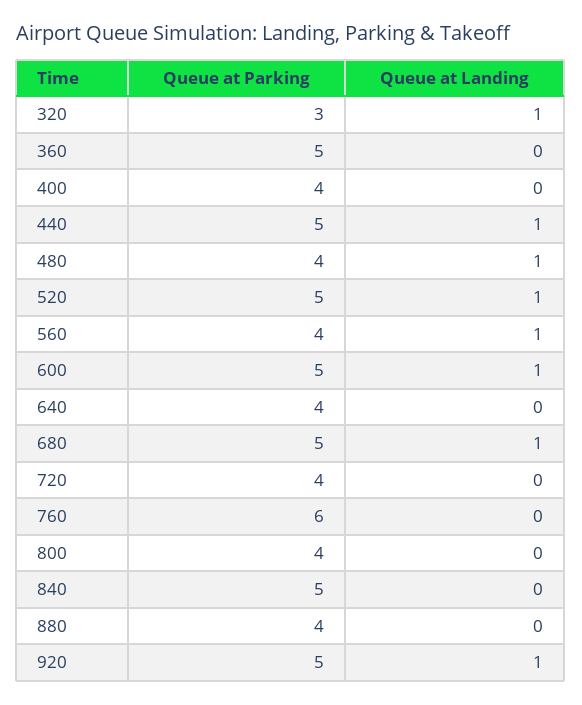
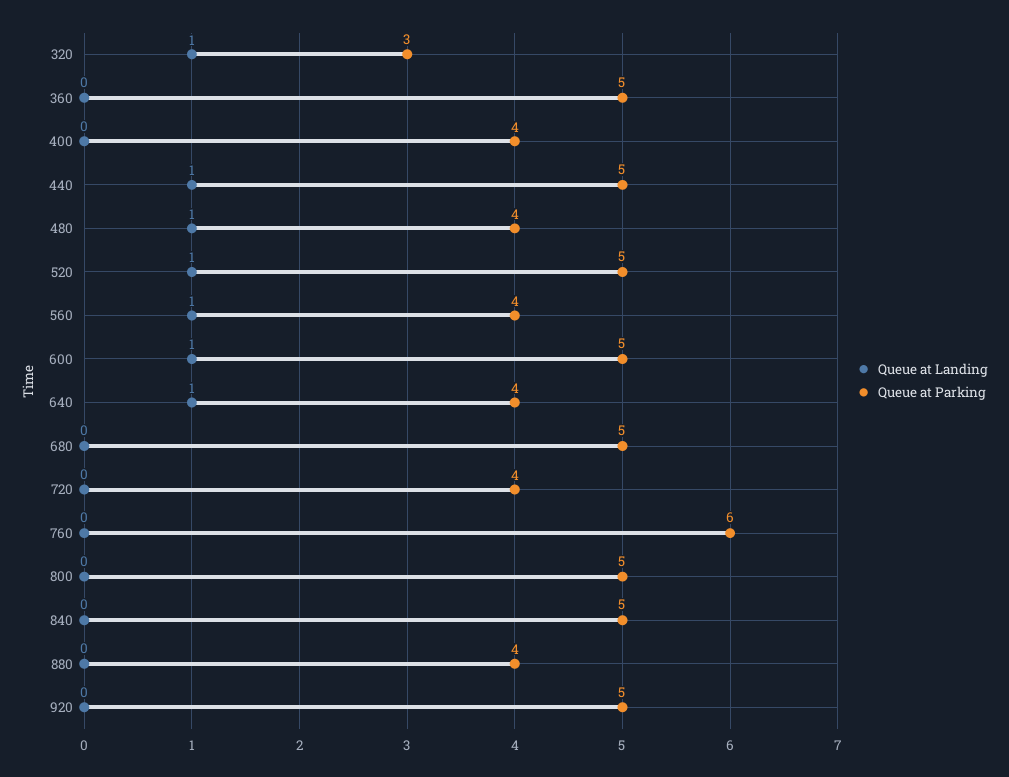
Queue at Landing, 640: 0 -> 1
Queue at Landing, 680: 1 -> 0
Queue at Parking, 800: 4 -> 5
Queue at Landing, 920: 1 -> 0

